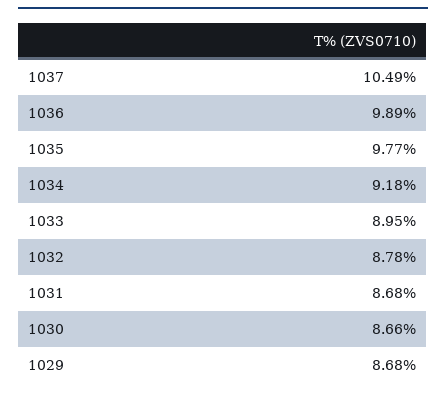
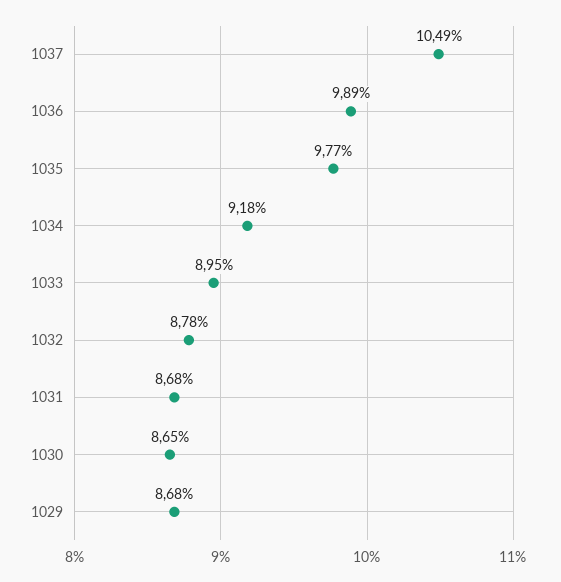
1030: 8.66 -> 8.65

